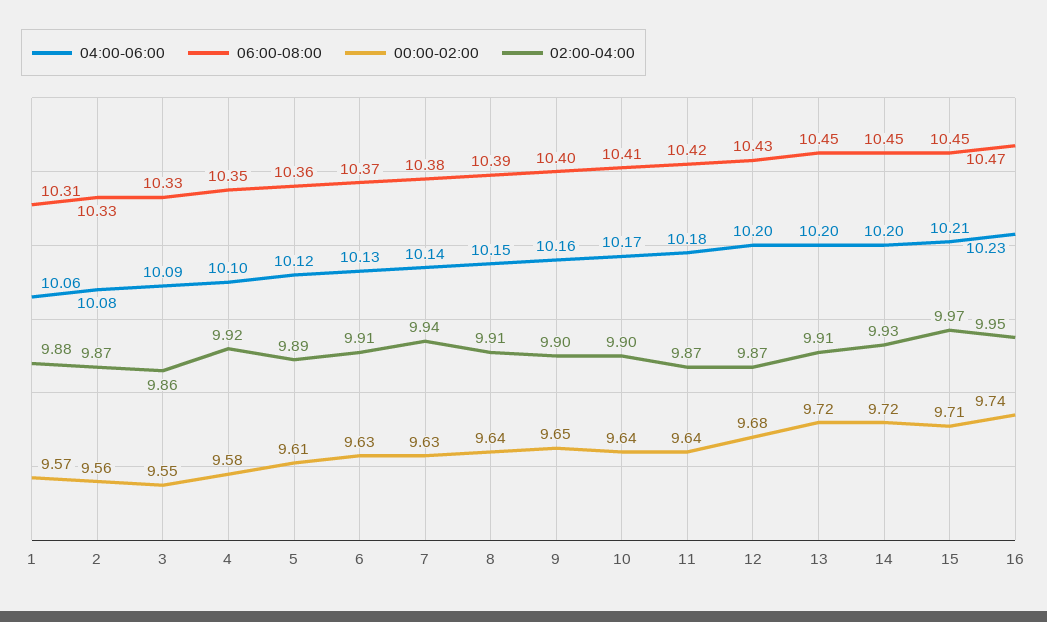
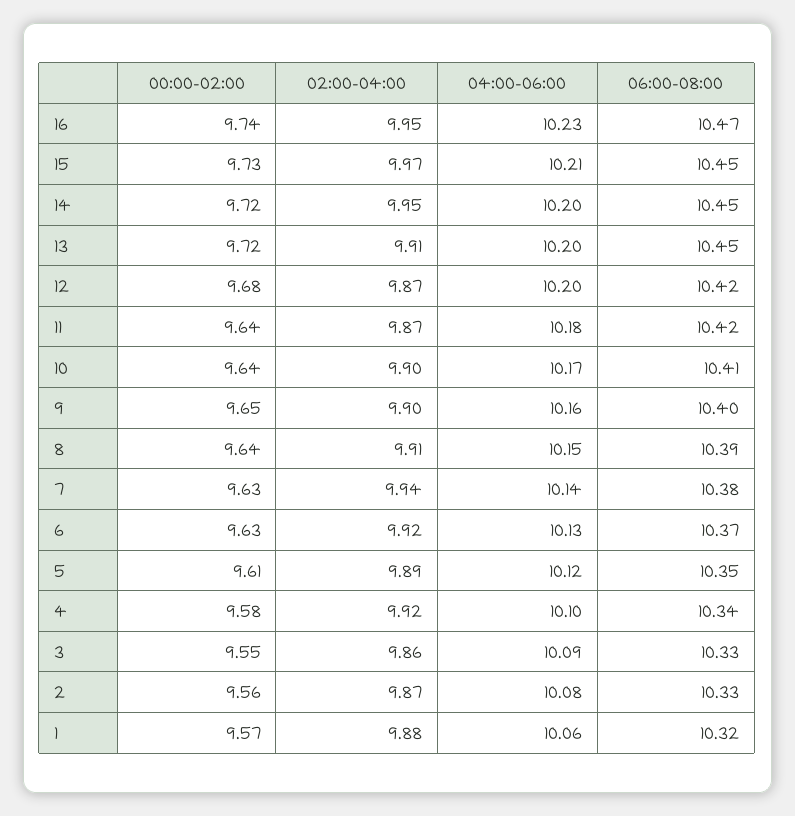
06:00-08:00, 1: 10.31 -> 10.32
06:00-08:00, 4: 10.35 -> 10.34
06:00-08:00, 5: 10.36 -> 10.35
02:00-04:00, 6: 9.91 -> 9.92
06:00-08:00, 12: 10.43 -> 10.42
02:00-04:00, 14: 9.93 -> 9.95
00:00-02:00, 15: 9.71 -> 9.73

